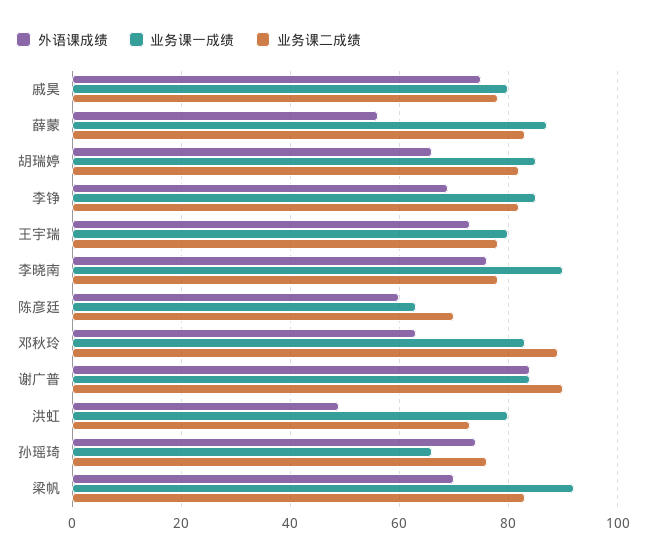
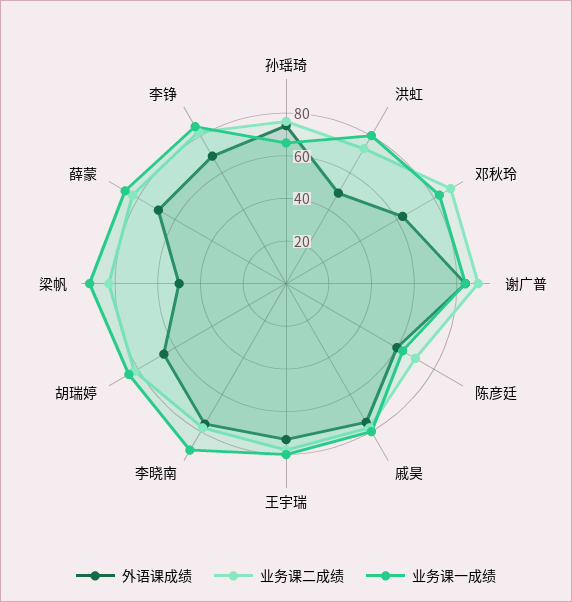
外语课成绩, 薛蒙: 55 -> 70
外语课成绩, 梁帆: 70 -> 50

